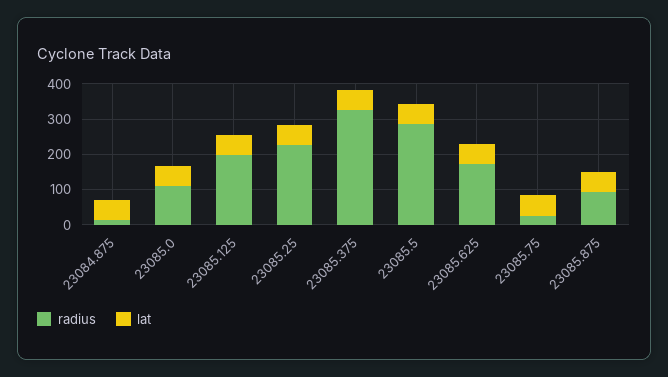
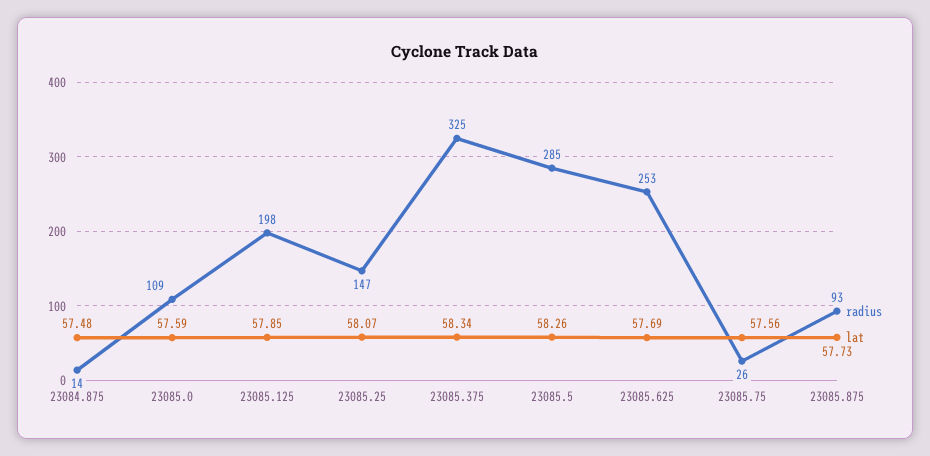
radius, 23085.25: 225 -> 147
radius, 23085.625: 175 -> 253

